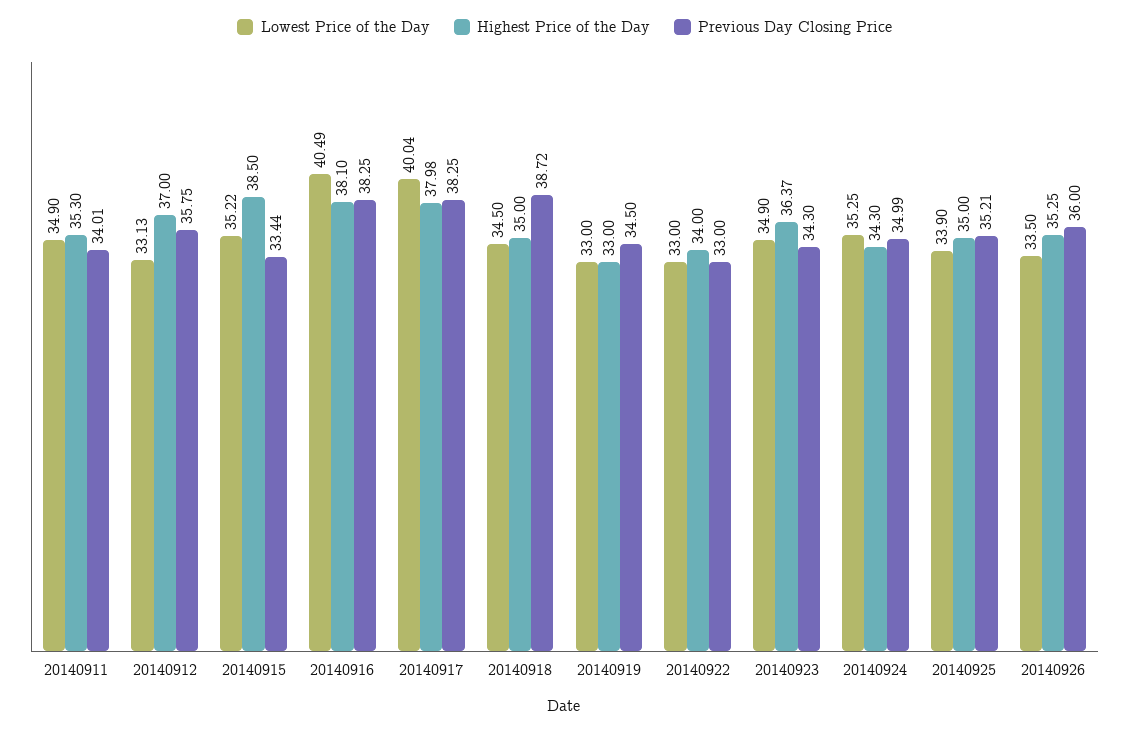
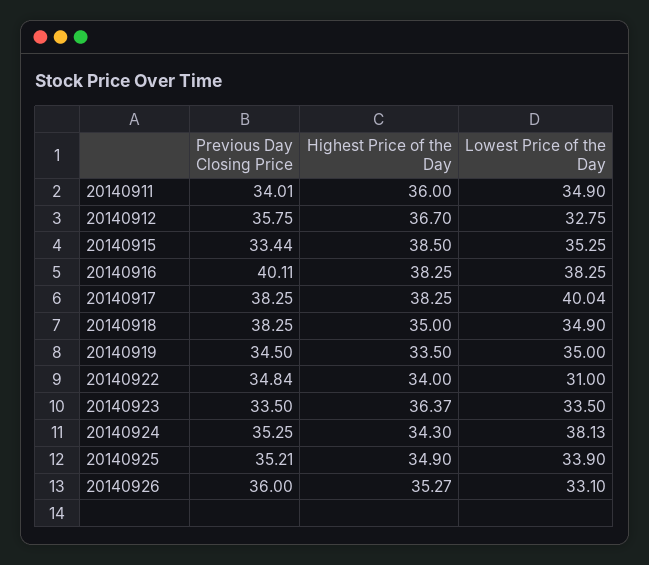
Highest Price of the Day, 20140911: 35.3 -> 36
Lowest Price of the Day, 20140912: 33.13 -> 32.75
Highest Price of the Day, 20140912: 37 -> 36.7
Lowest Price of the Day, 20140915: 35.22 -> 35.25
Lowest Price of the Day, 20140916: 40.49 -> 38.25
Highest Price of the Day, 20140916: 38.1 -> 38.25
Previous Day Closing Price, 20140916: 38.25 -> 40.11
Highest Price of the Day, 20140917: 37.98 -> 38.25
Lowest Price of the Day, 20140918: 34.5 -> 34.9
Previous Day Closing Price, 20140918: 38.72 -> 38.25
Lowest Price of the Day, 20140919: 33 -> 35
Highest Price of the Day, 20140919: 33 -> 33.5
Lowest Price of the Day, 20140922: 33 -> 31
Previous Day Closing Price, 20140922: 33 -> 34.84
Lowest Price of the Day, 20140923: 34.9 -> 33.5
Previous Day Closing Price, 20140923: 34.3 -> 33.5
Lowest Price of the Day, 20140924: 35.25 -> 38.13
Previous Day Closing Price, 20140924: 34.99 -> 35.25
Highest Price of the Day, 20140925: 35 -> 34.9
Lowest Price of the Day, 20140926: 33.5 -> 33.1
Highest Price of the Day, 20140926: 35.25 -> 35.27

